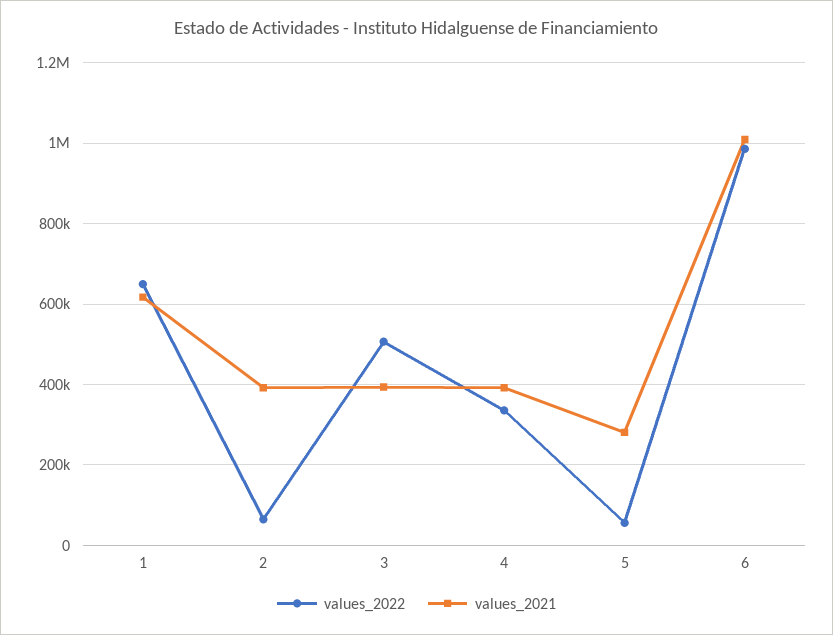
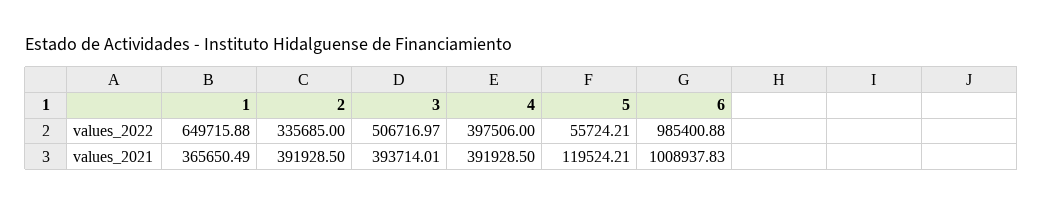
values_2021, 1: 620000 -> 365650.49
values_2022, 2: 60000 -> 335685
values_2022, 4: 340000 -> 397506
values_2021, 5: 280000 -> 119524.21

